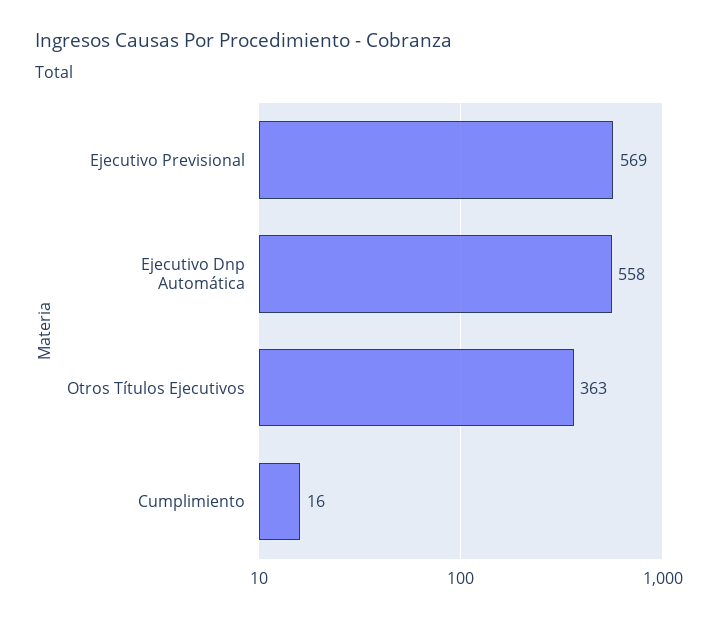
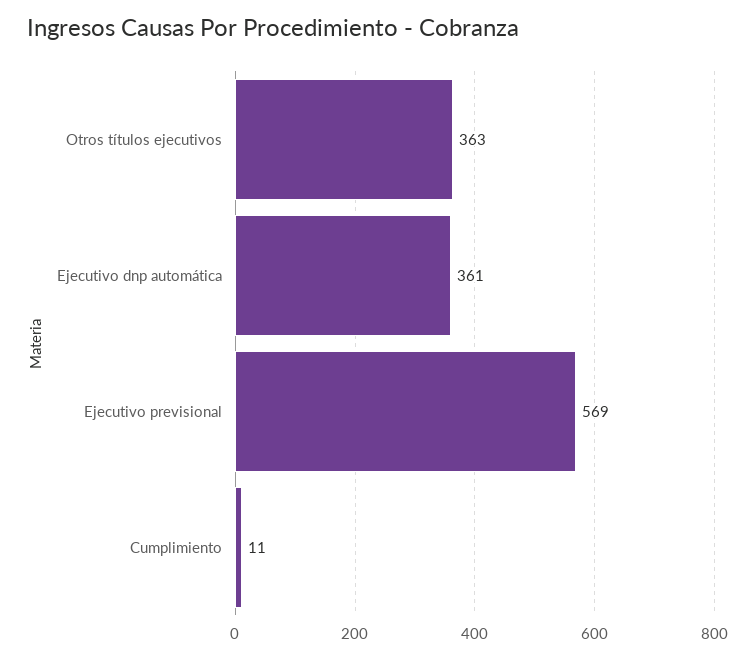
Ejecutivo Dnp Automática: 558 -> 361
Cumplimiento: 16 -> 11

